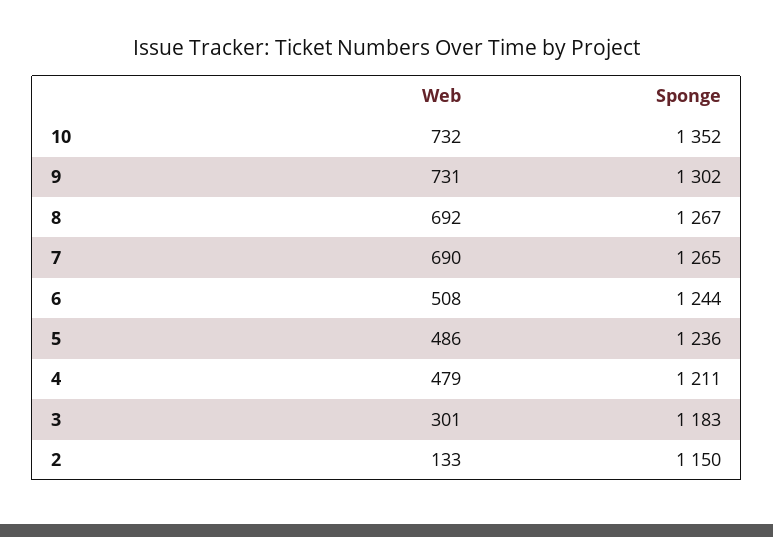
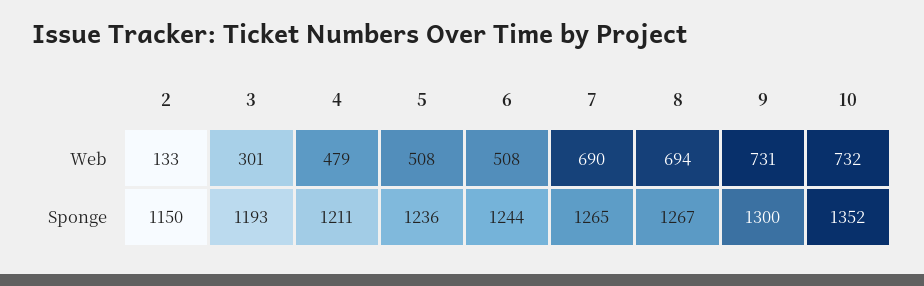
Sponge, 9: 1302 -> 1300
Web, 8: 692 -> 694
Web, 5: 486 -> 508
Sponge, 3: 1183 -> 1193

